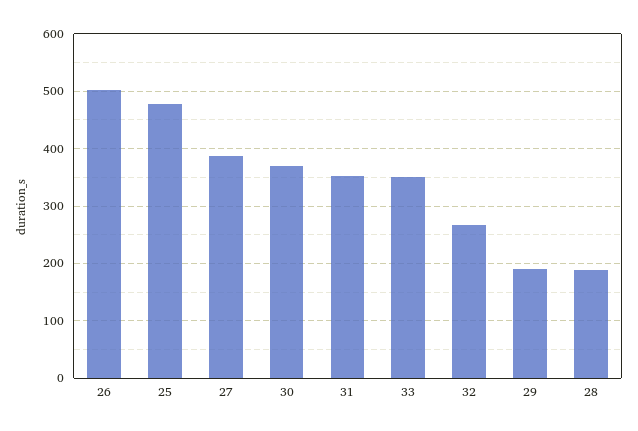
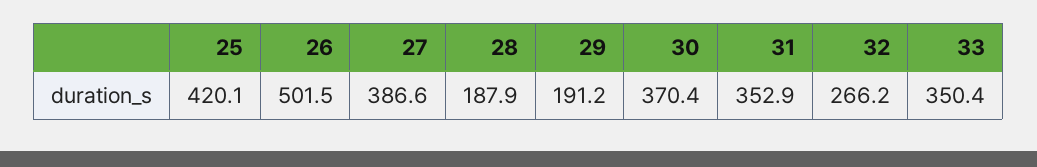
25: 480 -> 420.1

